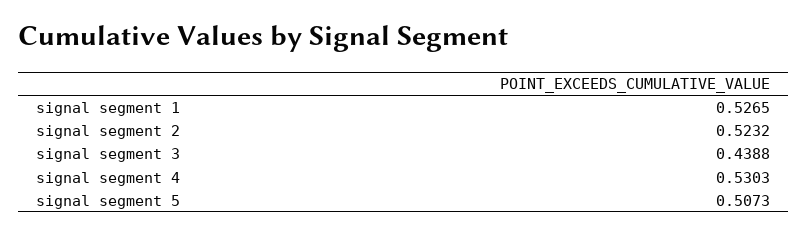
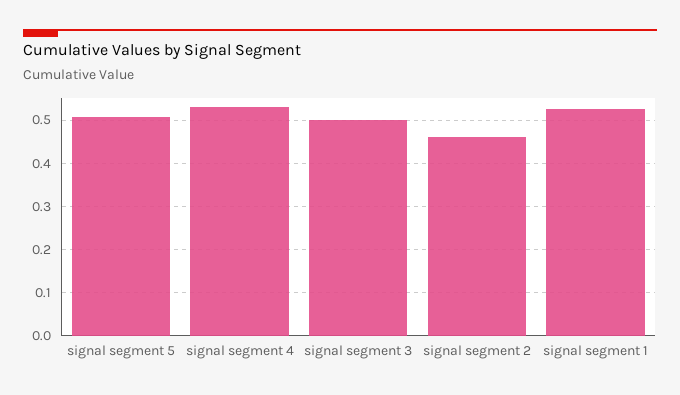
signal segment 2: 0.5232 -> 0.46
signal segment 3: 0.4388 -> 0.5

